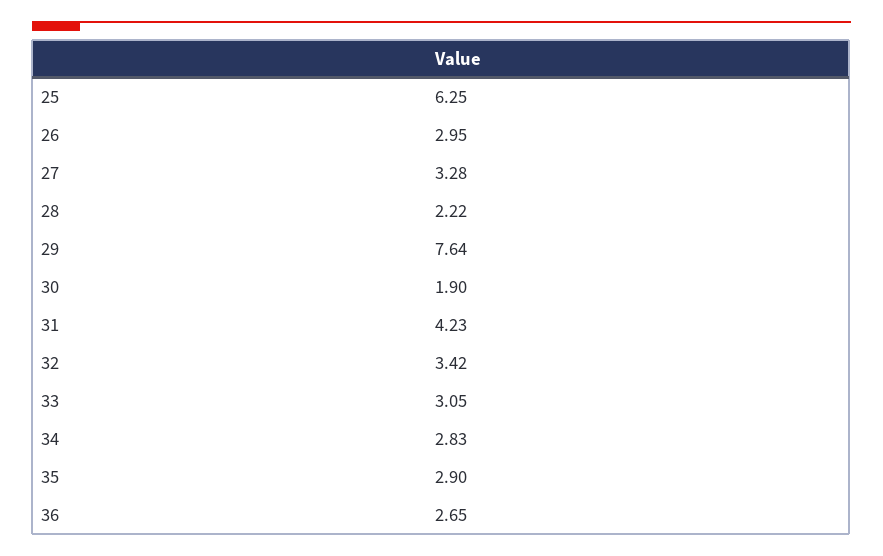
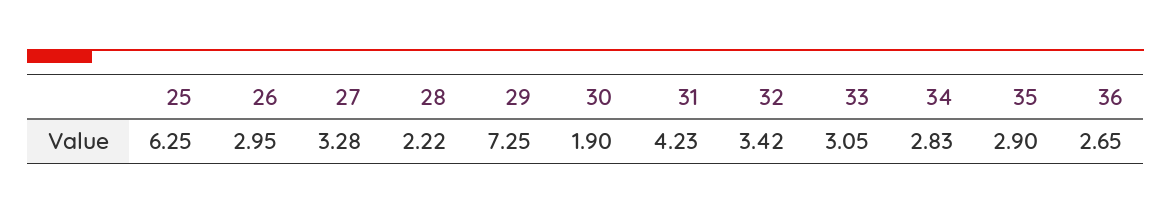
29: 7.64 -> 7.25

